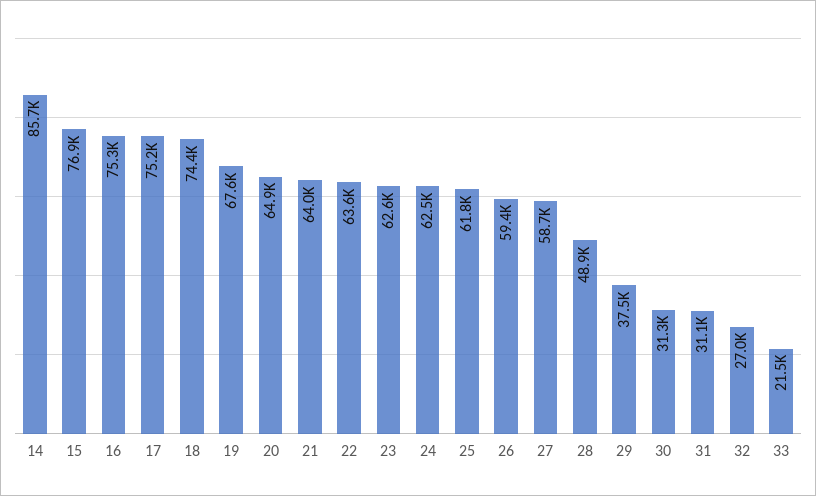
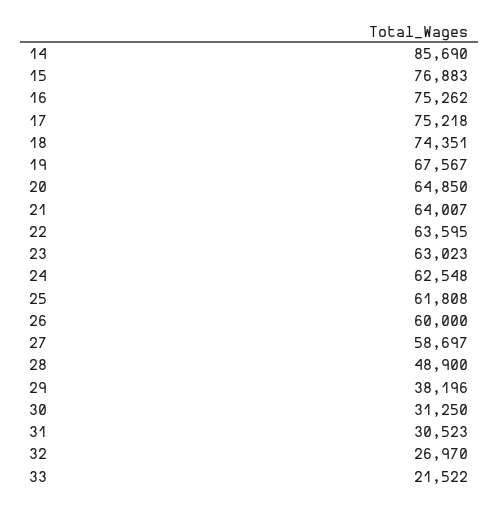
23: 62600 -> 63023
26: 59400 -> 60000
29: 37500 -> 38196
31: 31100 -> 30523

